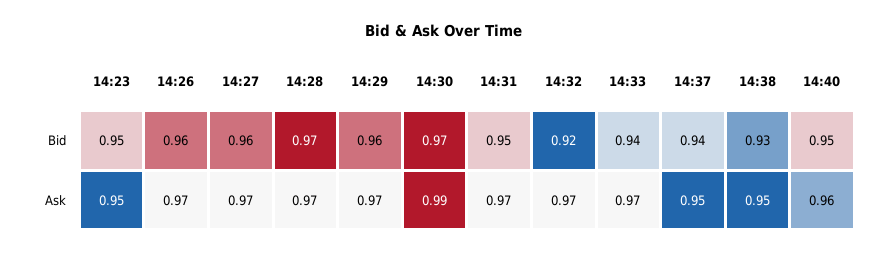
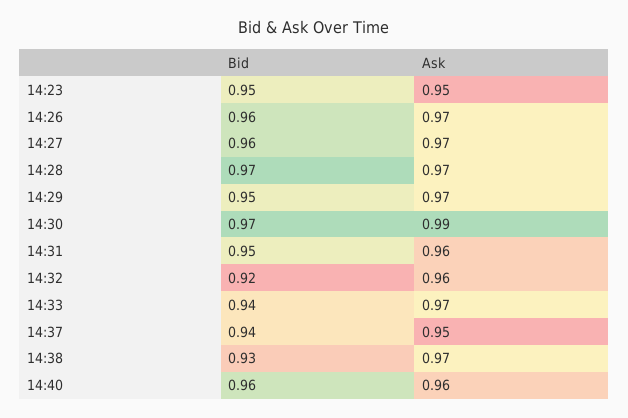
14:29, Bid: 0.96 -> 0.95
14:40, Bid: 0.95 -> 0.96
14:31, Ask: 0.97 -> 0.96
14:32, Ask: 0.97 -> 0.96
14:38, Ask: 0.95 -> 0.97

